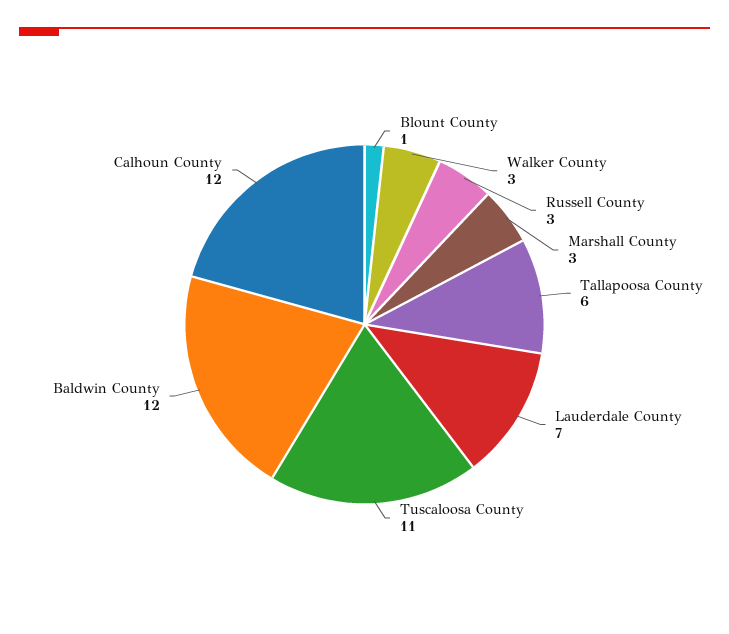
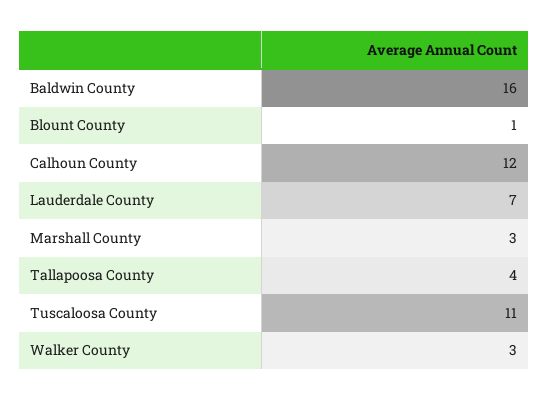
Russell County: 3 -> none
Tallapoosa County: 6 -> 4
Baldwin County: 12 -> 16

